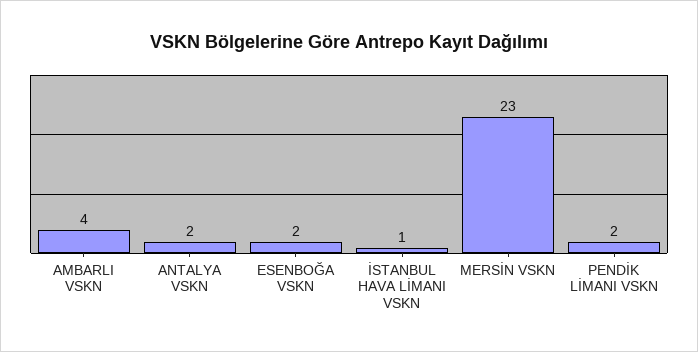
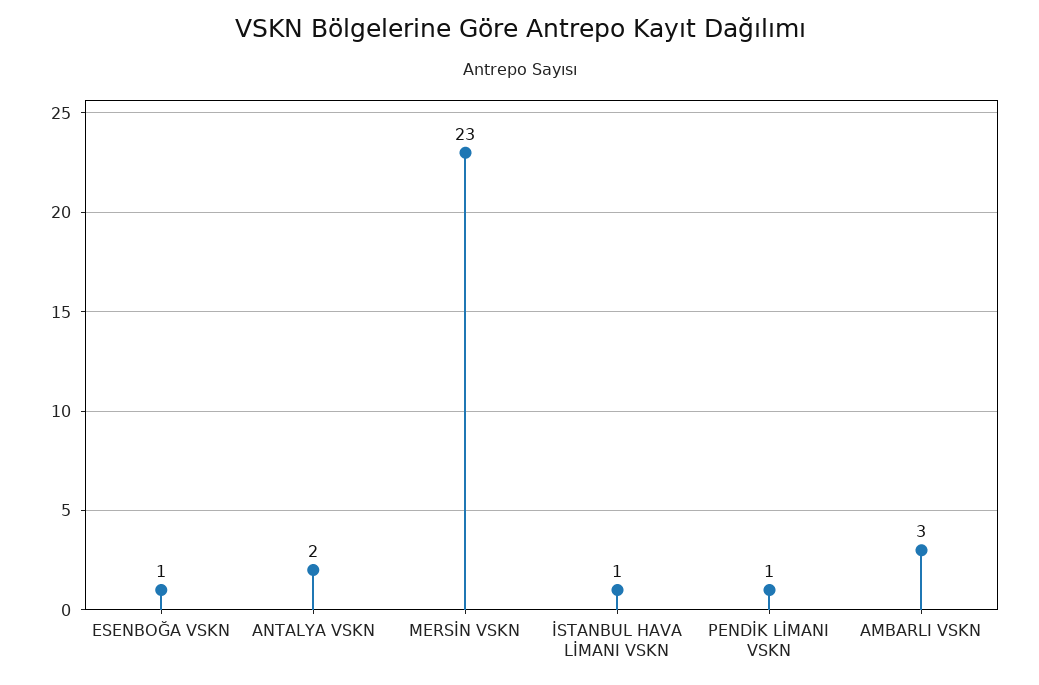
AMBARLI VSKN: 4 -> 3
ESENBOĞA VSKN: 2 -> 1
PENDİK LİMANI VSKN: 2 -> 1

